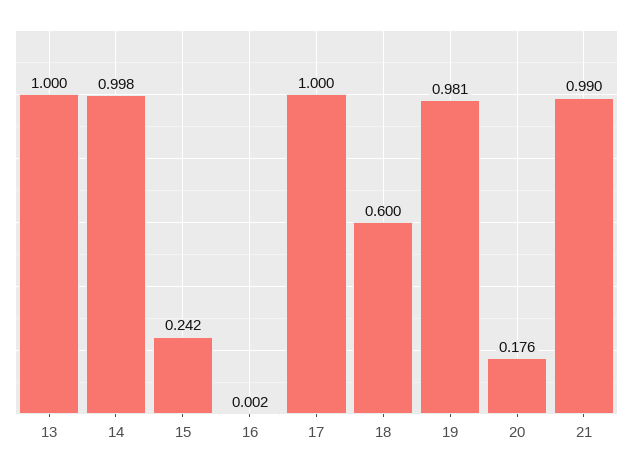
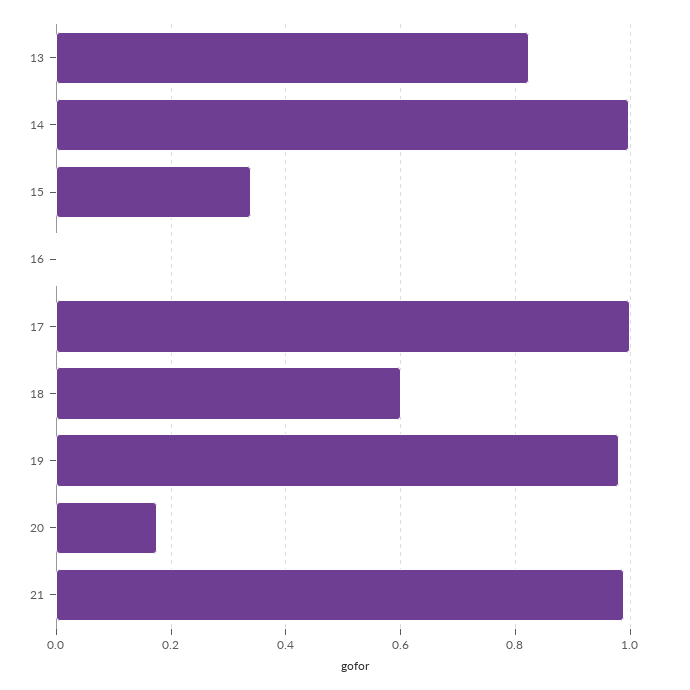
13: 1 -> 0.82
15: 0.242 -> 0.34

